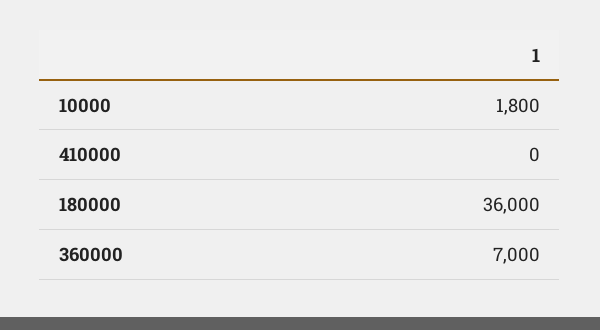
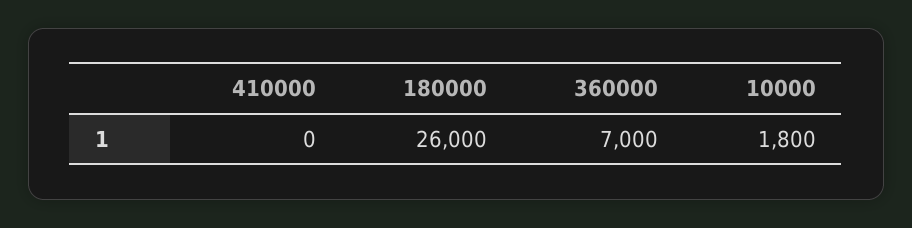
180000: 36000 -> 26000

